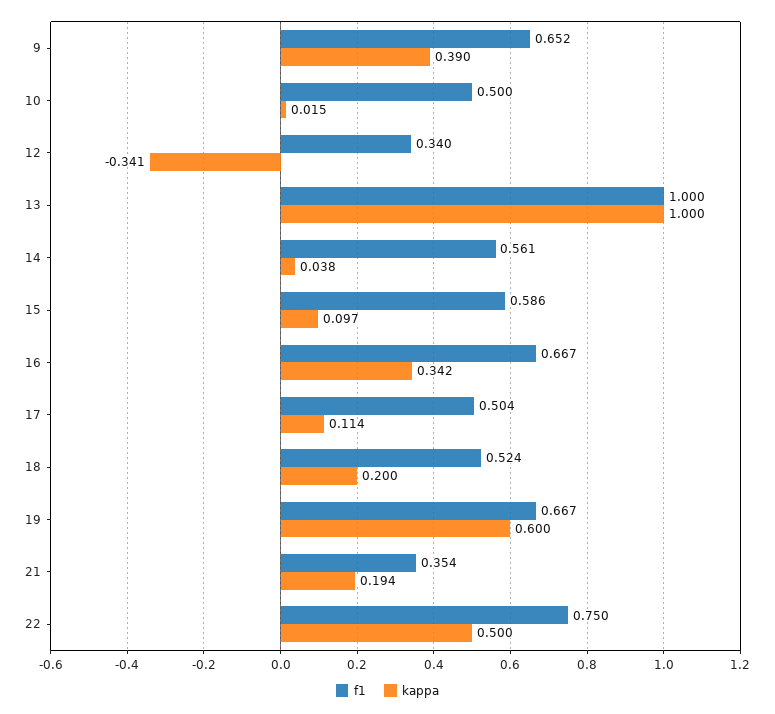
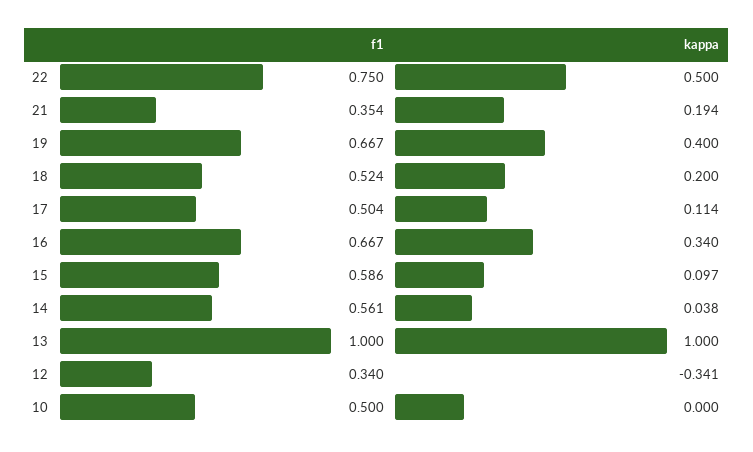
f1, 9: 0.652 -> none
kappa, 9: 0.39 -> none
kappa, 10: 0.015 -> 0
kappa, 16: 0.342 -> 0.34
kappa, 19: 0.6 -> 0.4

